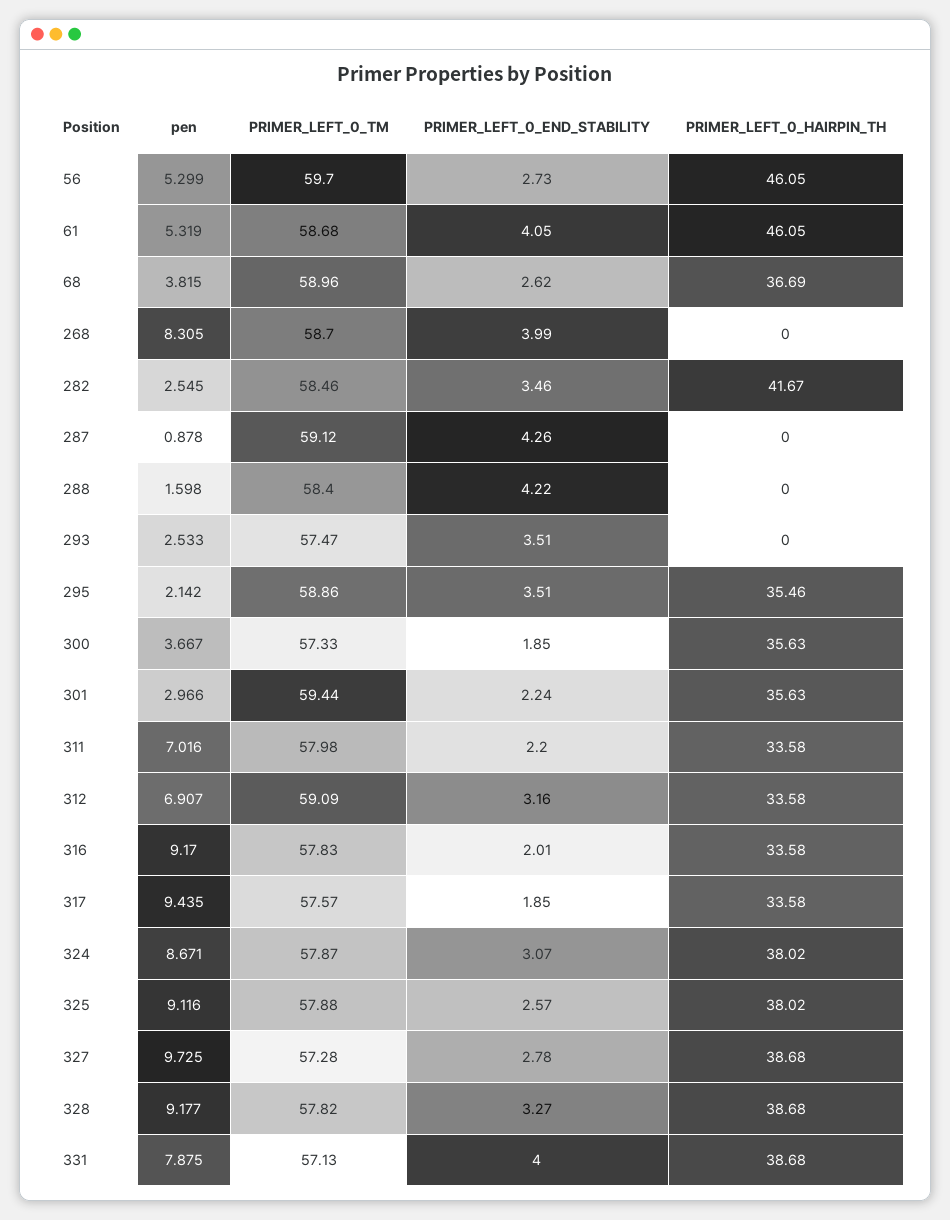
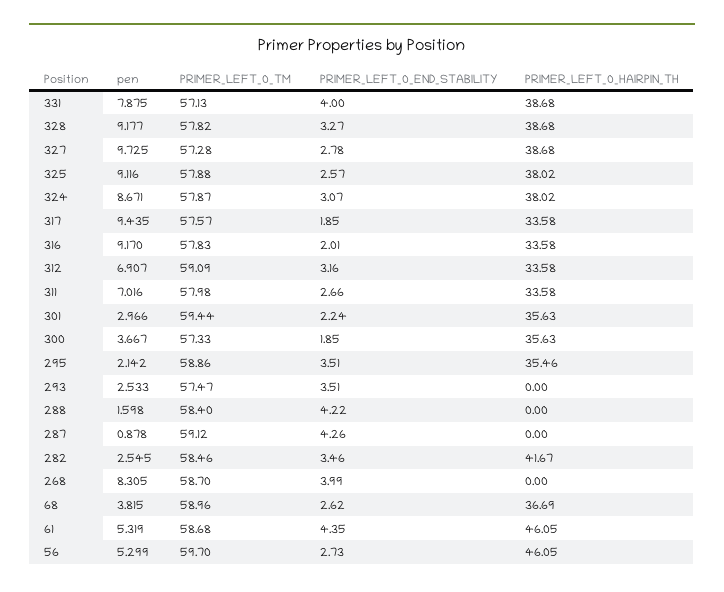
PRIMER_LEFT_0_END_STABILITY, 61: 4.05 -> 4.35
PRIMER_LEFT_0_END_STABILITY, 311: 2.2 -> 2.66

